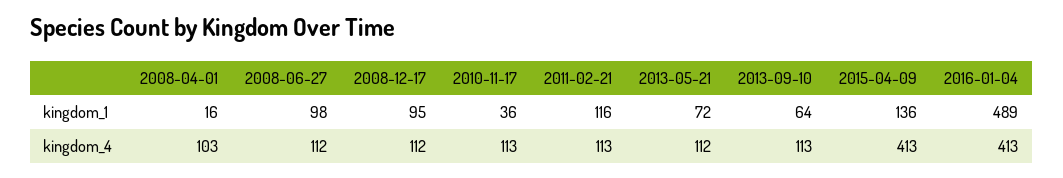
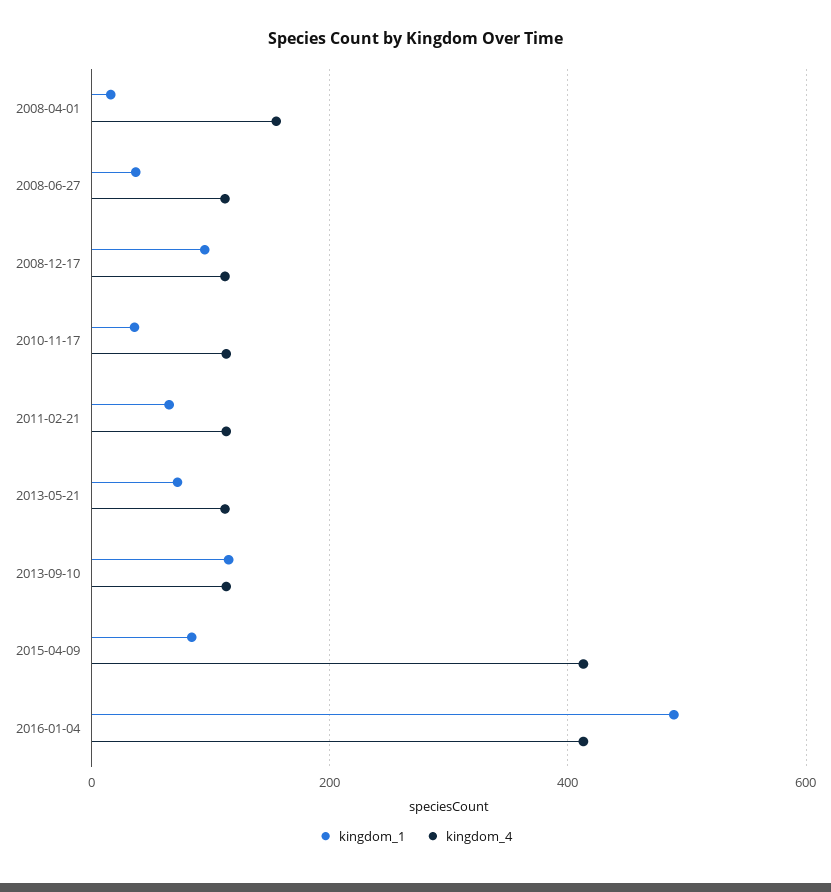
kingdom_1, 2008-06-27: 98 -> 40
kingdom_1, 2011-02-21: 116 -> 60
kingdom_1, 2013-09-10: 64 -> 120
kingdom_1, 2015-04-09: 136 -> 80
kingdom_4, 2008-04-01: 103 -> 160

